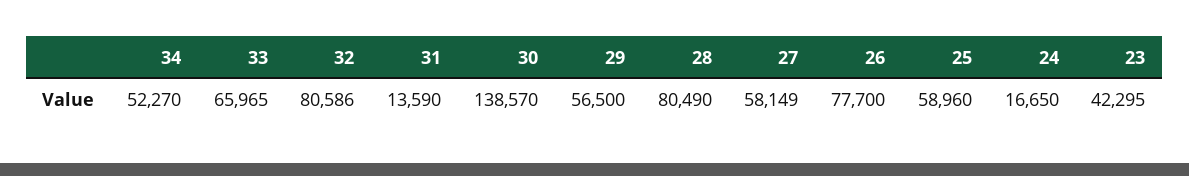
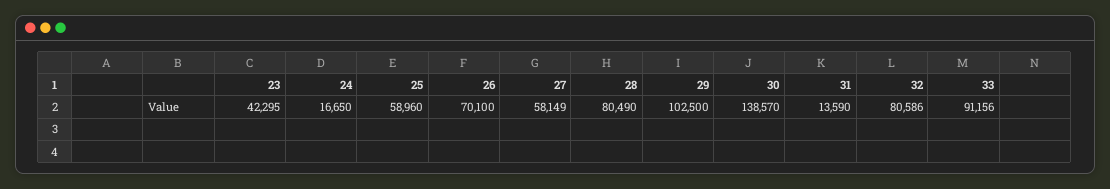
34: 52270 -> none
33: 65965 -> 91156
29: 56500 -> 102500
26: 77700 -> 70100

